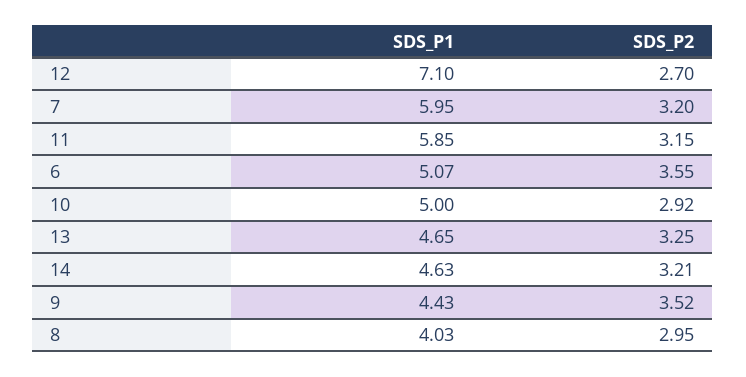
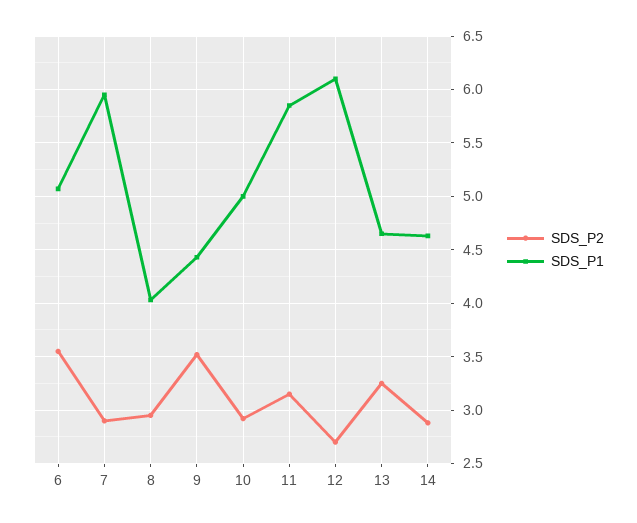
SDS_P1, 12: 7.1 -> 6.1
SDS_P2, 7: 3.2 -> 2.9
SDS_P2, 14: 3.21 -> 2.9

